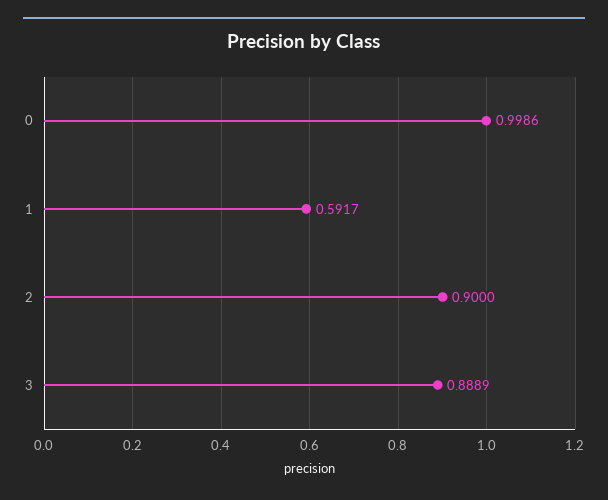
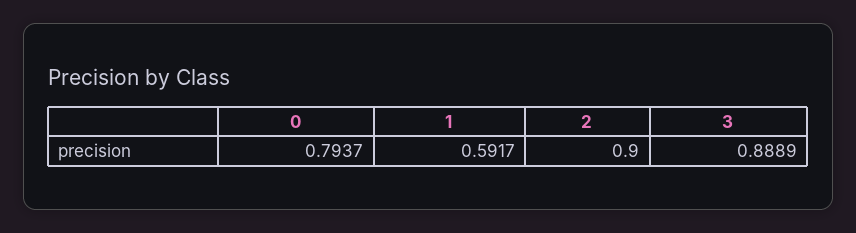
0: 0.9986 -> 0.7937

